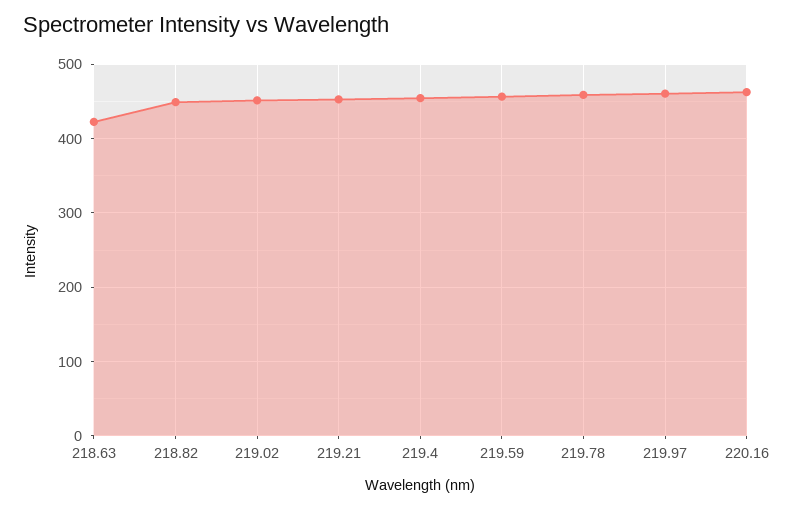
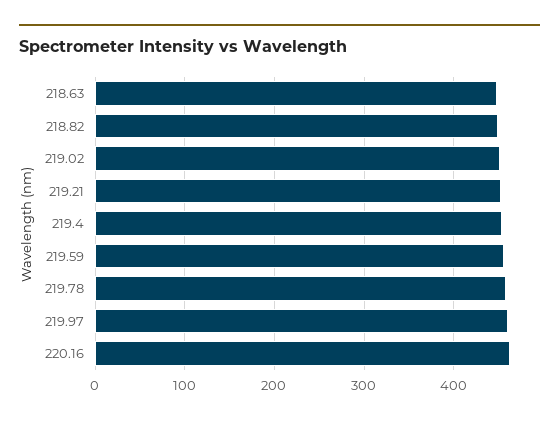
218.63: 420 -> 450

